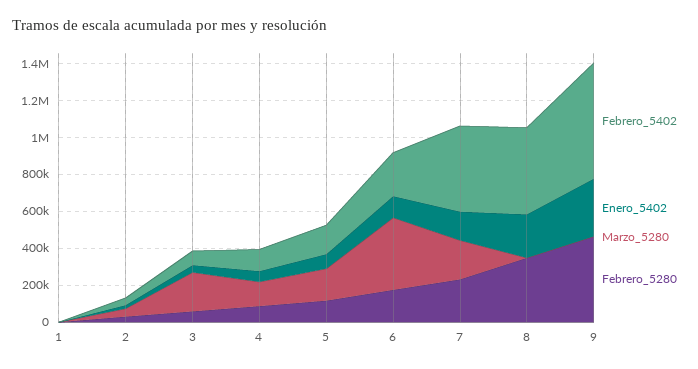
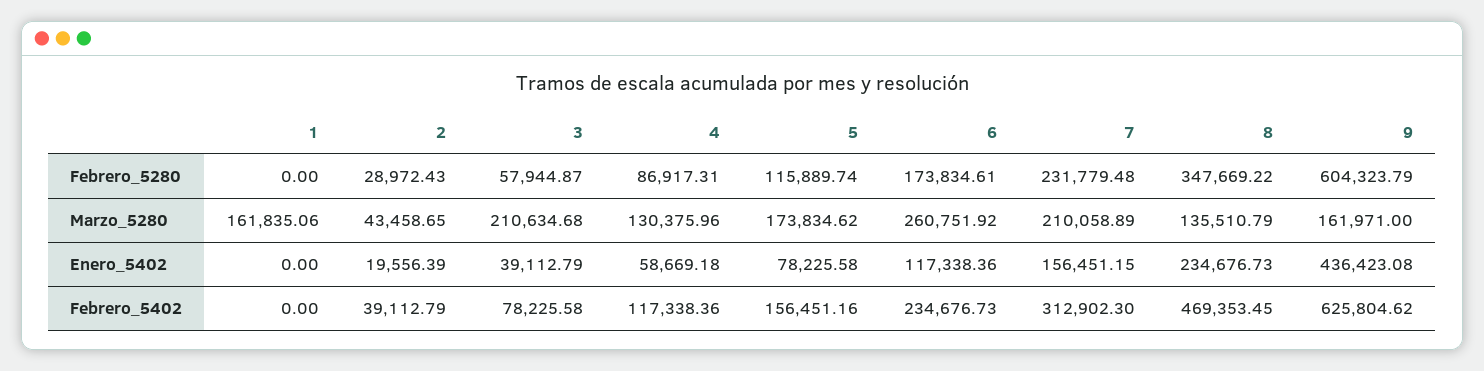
Marzo_5280, 1: 0 -> 161835.06
Marzo_5280, 6: 400000 -> 260751.92
Febrero_5402, 7: 450000 -> 312902.3
Marzo_5280, 8: 0 -> 135510.79
Enero_5402, 9: 300000 -> 436423.08
Marzo_5280, 9: 0 -> 161971
Febrero_5280, 9: 450000 -> 604323.79

